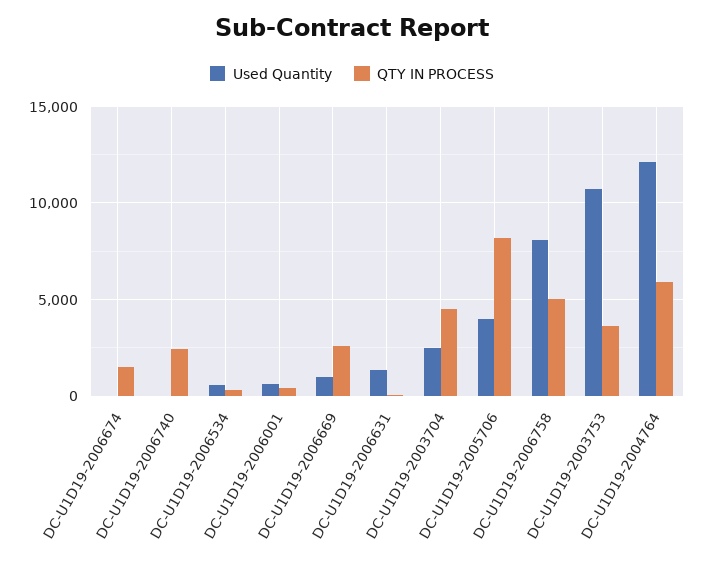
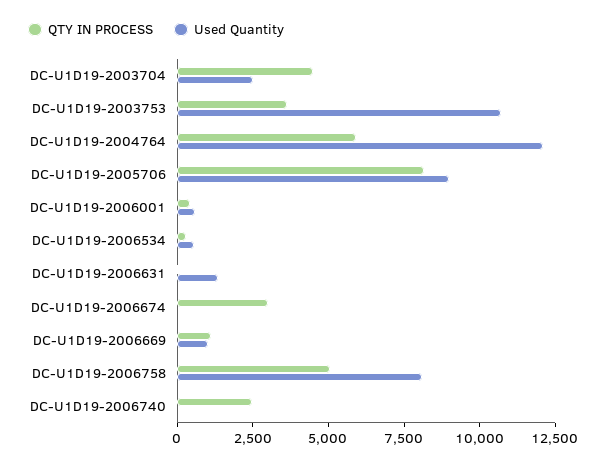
QTY IN PROCESS, DC-U1D19-2006674: 1500 -> 3000
QTY IN PROCESS, DC-U1D19-2006669: 2500 -> 1000
Used Quantity, DC-U1D19-2005706: 4000 -> 9000

